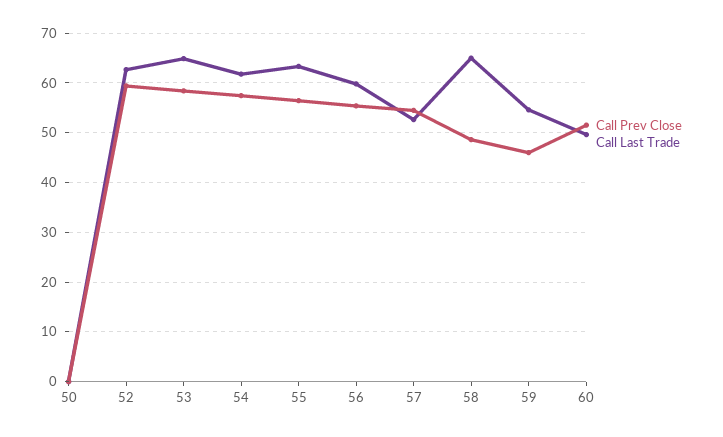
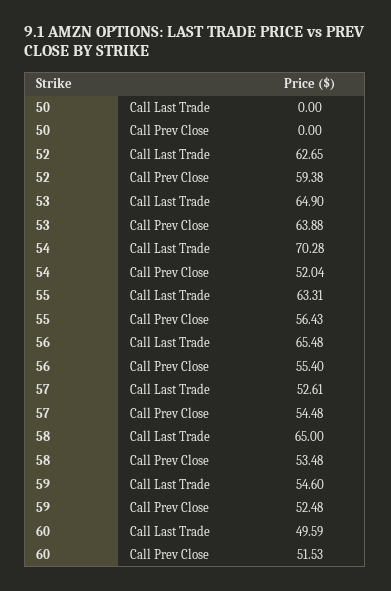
Call Prev Close, 53: 58 -> 63.88
Call Prev Close, 54: 58 -> 52.04
Call Last Trade, 54: 62 -> 70.28
Call Last Trade, 56: 60 -> 65.48
Call Prev Close, 58: 48 -> 53.48
Call Prev Close, 59: 46 -> 52.48

